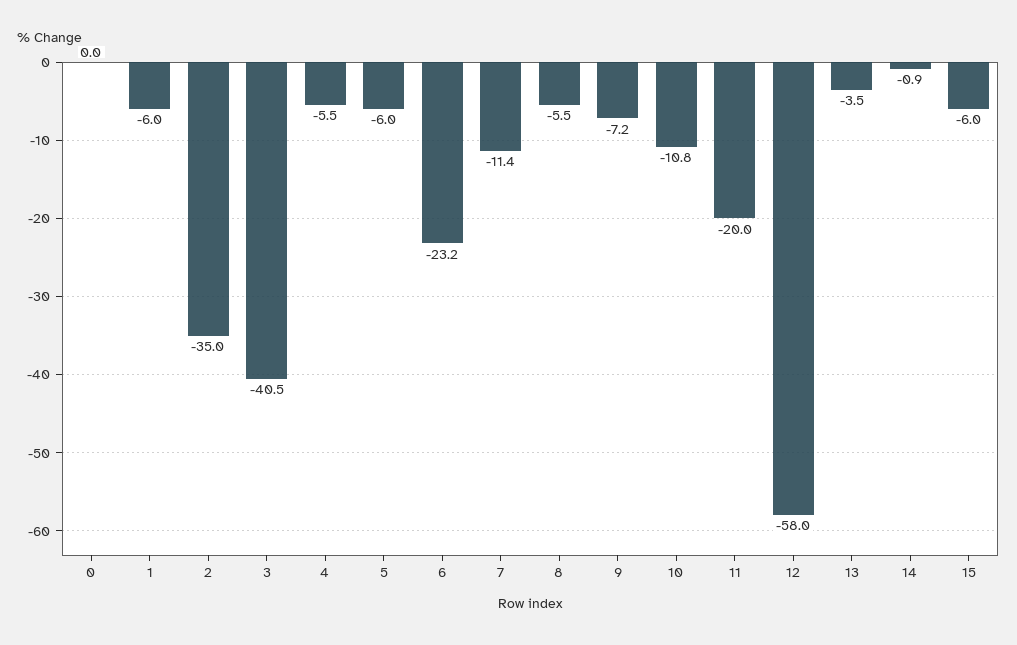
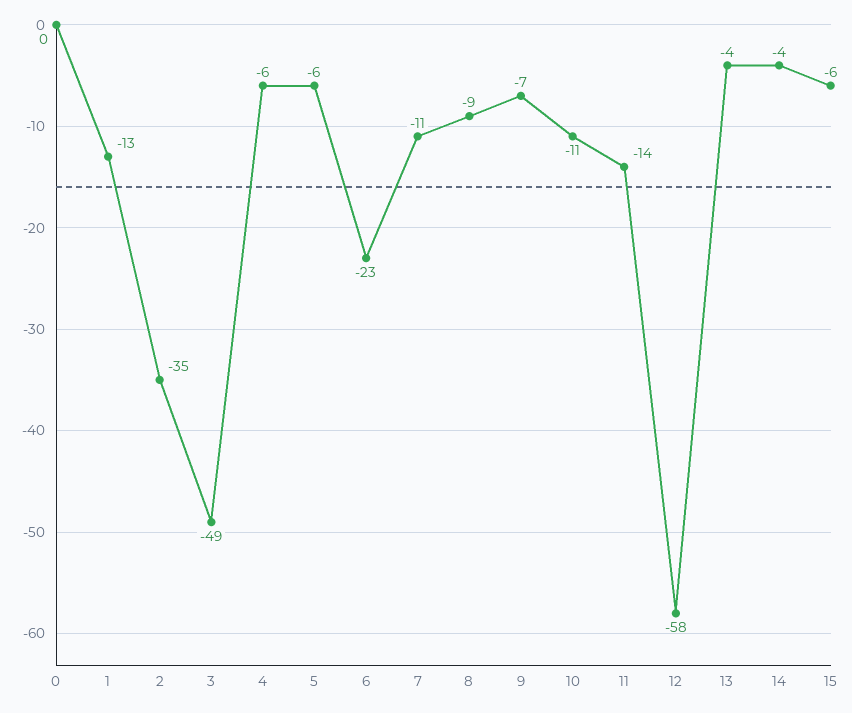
1: -6 -> -13
3: -40.5 -> -49
8: -5.5 -> -9
11: -20 -> -14
14: -0.9 -> -4

